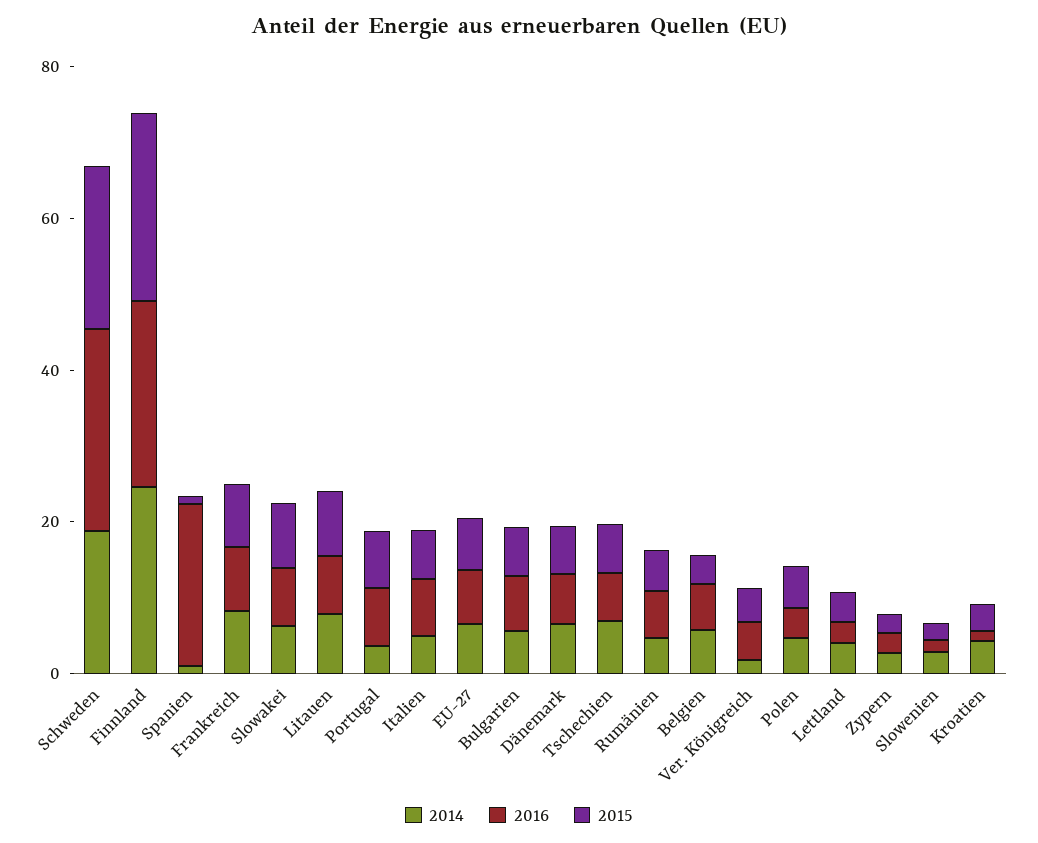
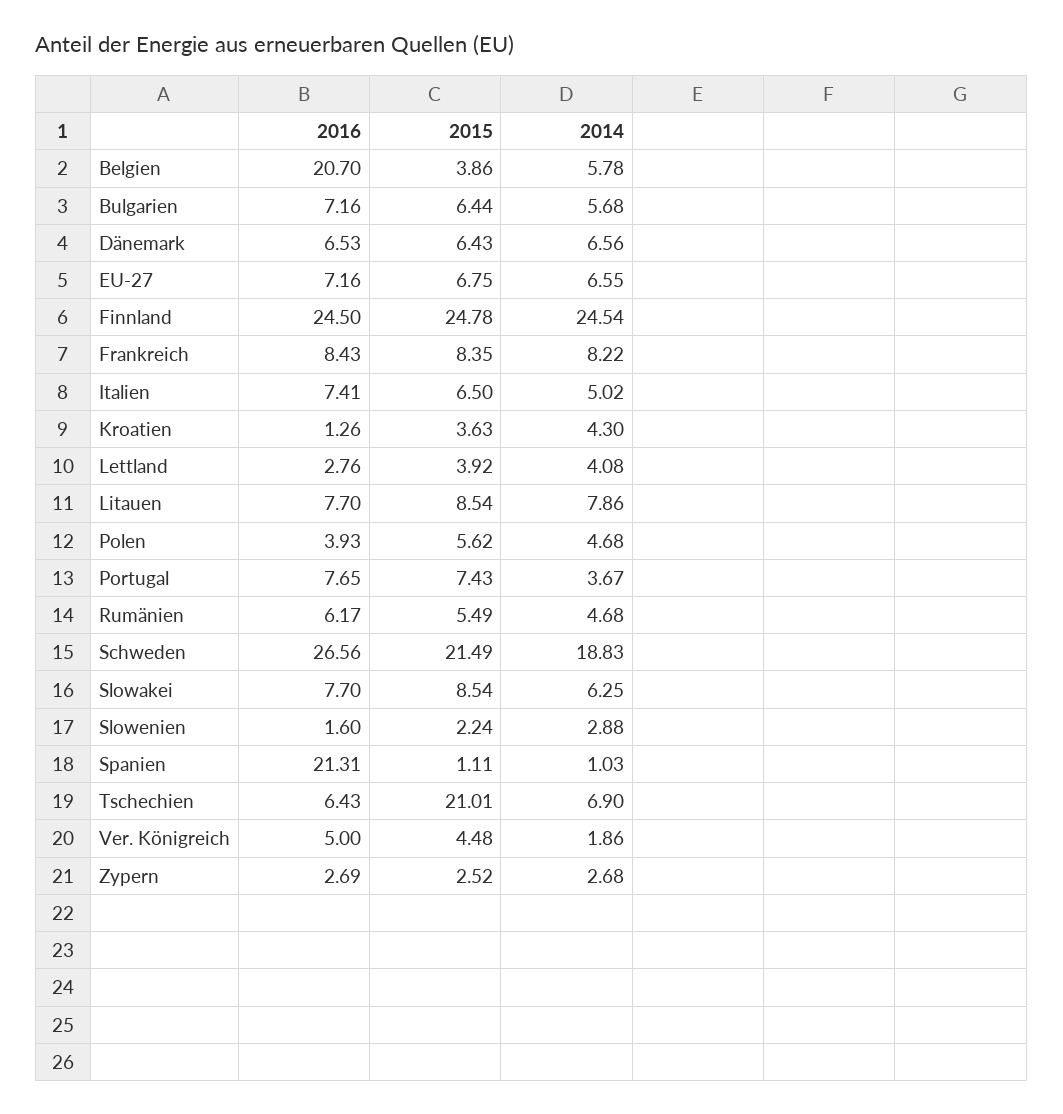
2015, Tschechien: 5 -> 21.01
2016, Belgien: 5 -> 20.7

